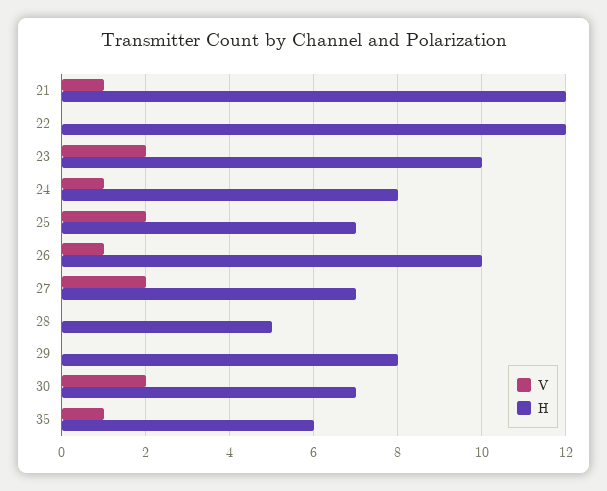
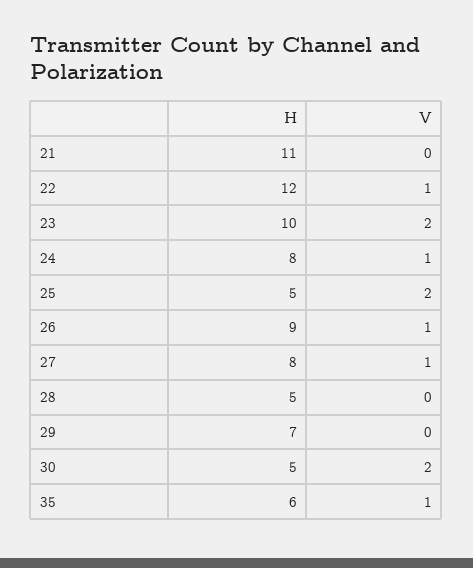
V, 21: 1 -> 0
H, 21: 12 -> 11
V, 22: 0 -> 1
H, 25: 7 -> 5
H, 26: 10 -> 9
V, 27: 2 -> 1
H, 27: 7 -> 8
H, 29: 8 -> 7
H, 30: 7 -> 5

